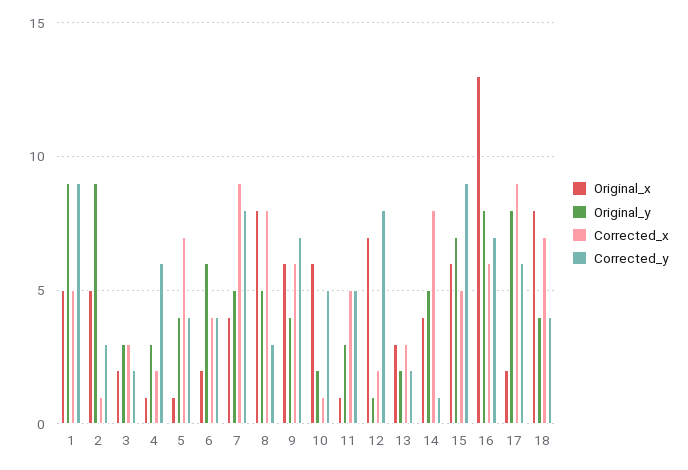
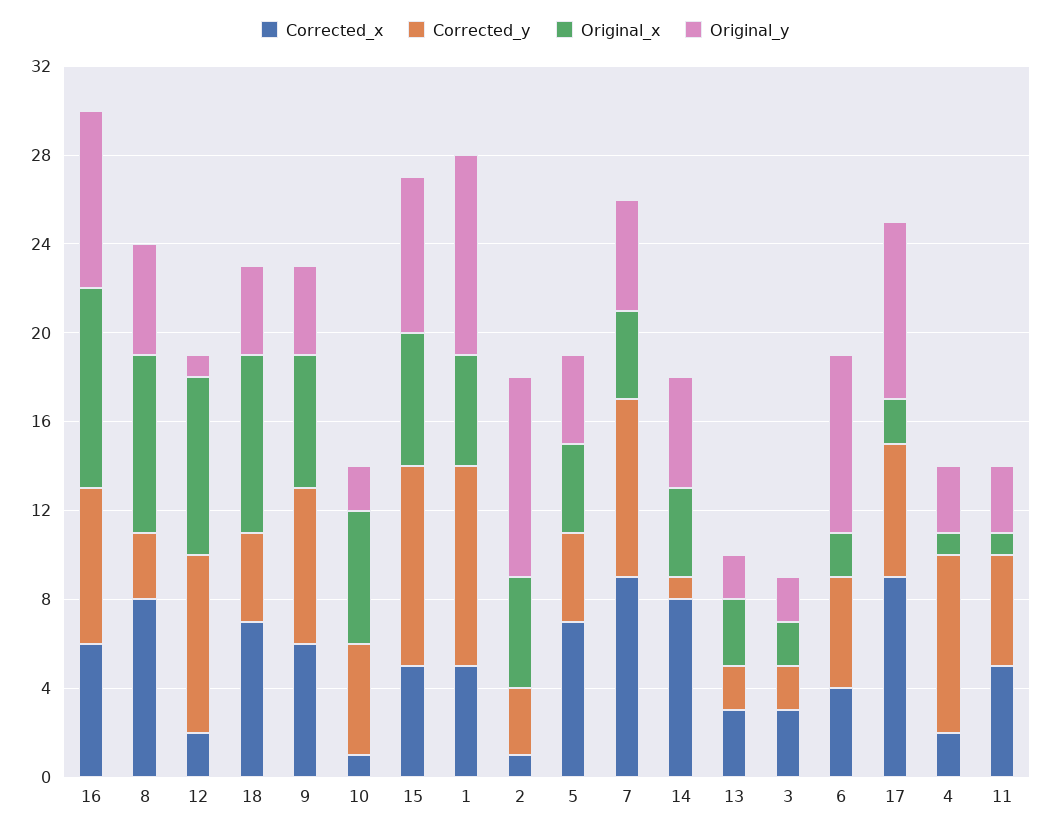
Original_y, 3: 3 -> 2
Corrected_y, 4: 6 -> 8
Original_x, 5: 1 -> 4
Original_y, 6: 6 -> 8
Corrected_y, 6: 4 -> 5
Original_x, 12: 7 -> 8
Original_x, 16: 13 -> 9

